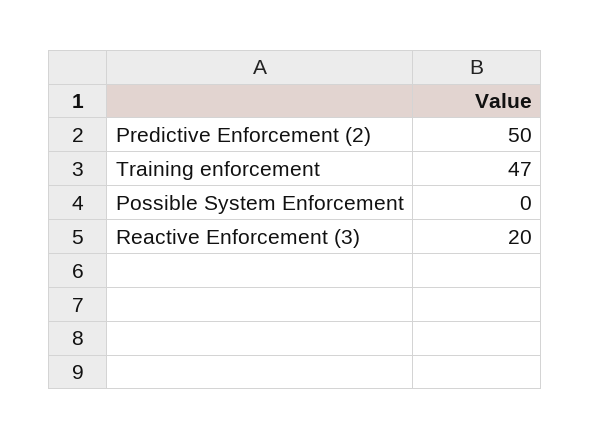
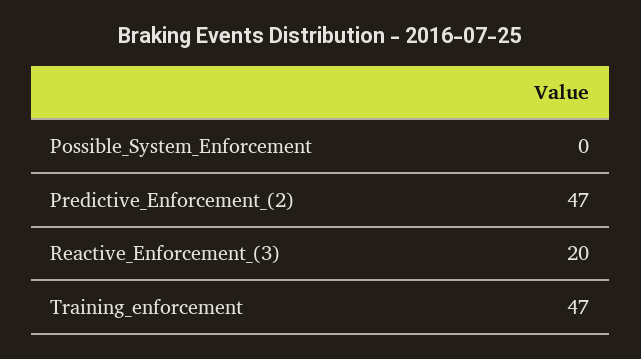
Predictive Enforcement (2): 50 -> 47

